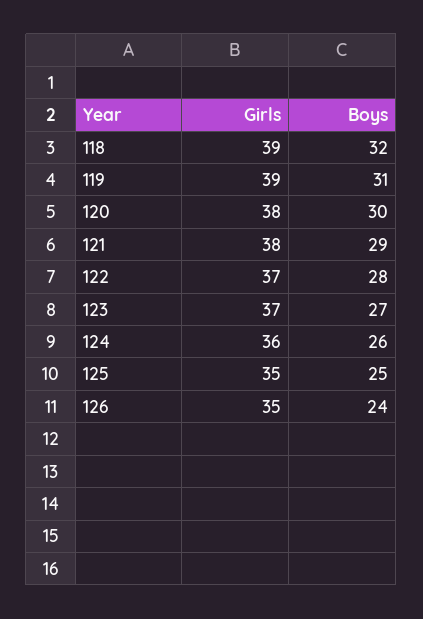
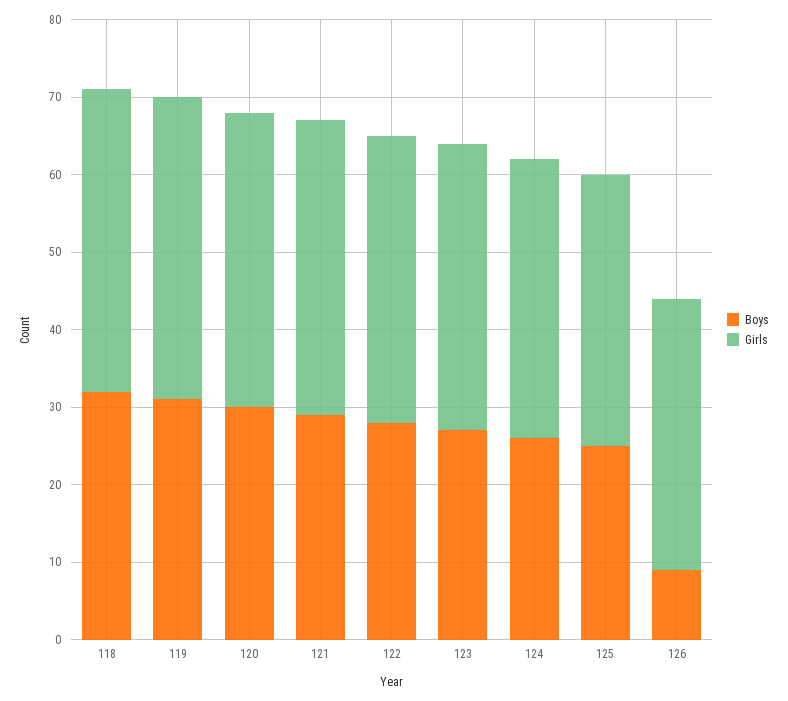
Boys, 126: 24 -> 10

